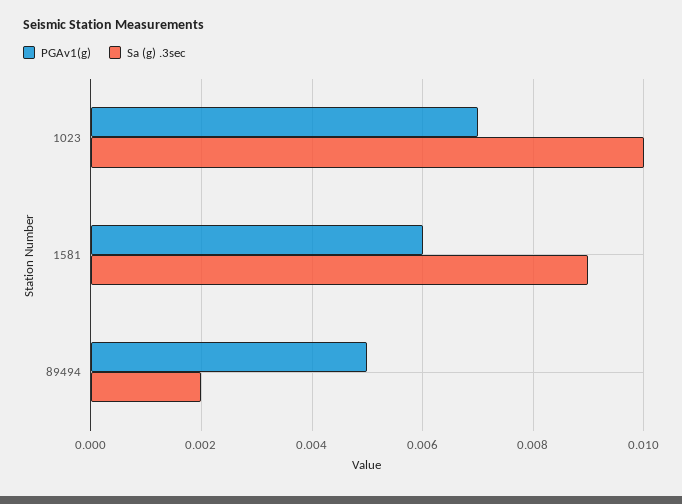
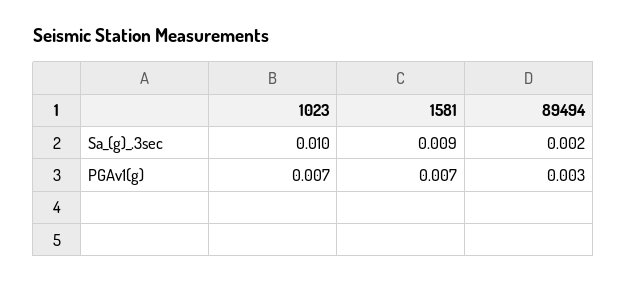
PGAv1(g), 1581: 0.006 -> 0.007
PGAv1(g), 89494: 0.005 -> 0.003

